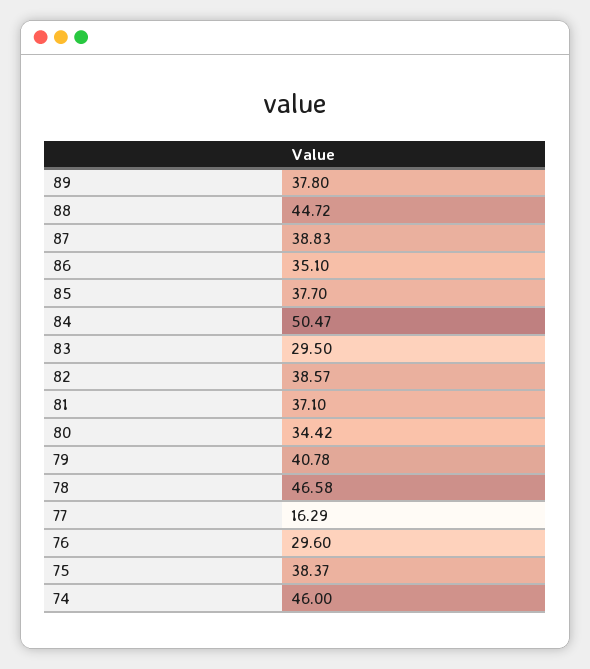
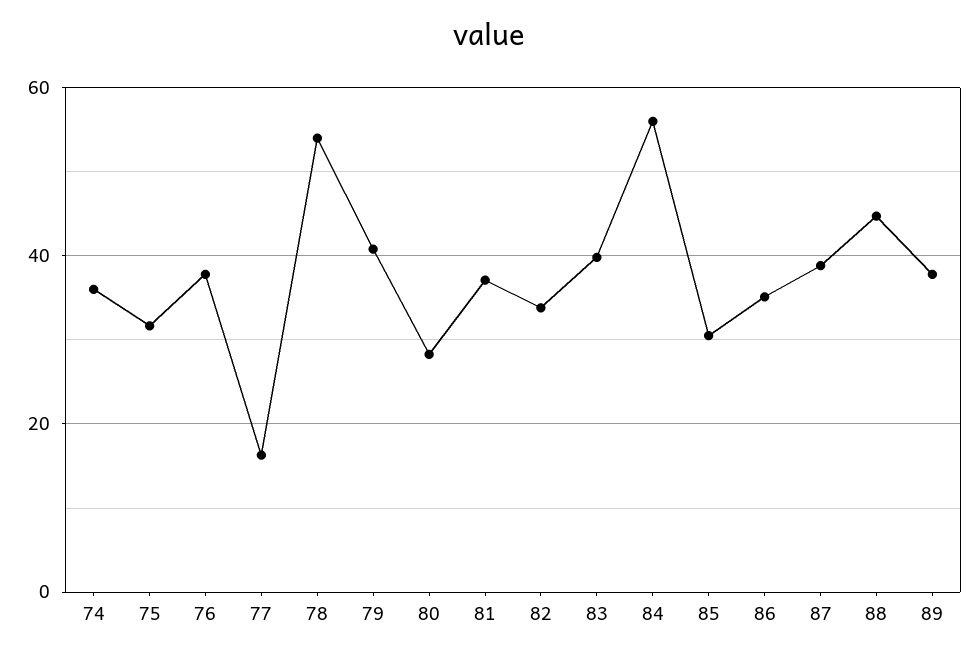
85: 37.7 -> 30
84: 50.47 -> 56
83: 29.5 -> 40
82: 38.57 -> 34
80: 34.42 -> 28
78: 46.58 -> 54
76: 29.6 -> 38
75: 38.37 -> 32
74: 46 -> 36

